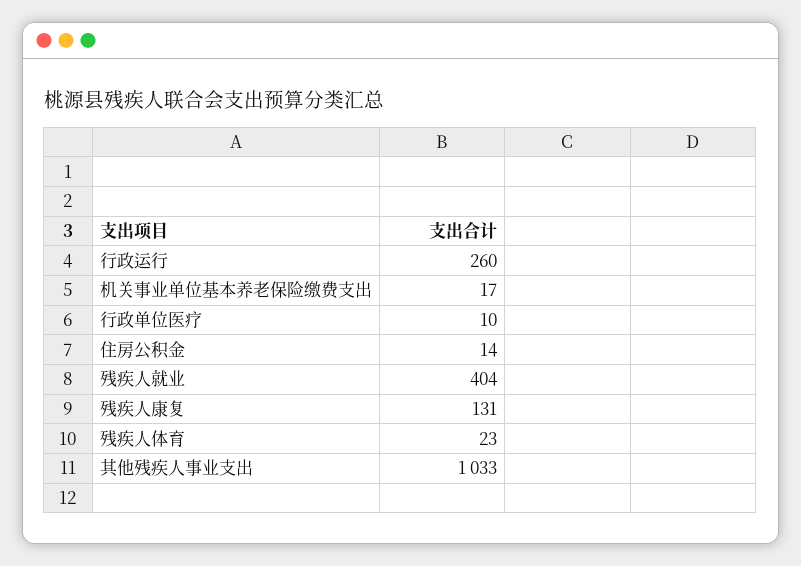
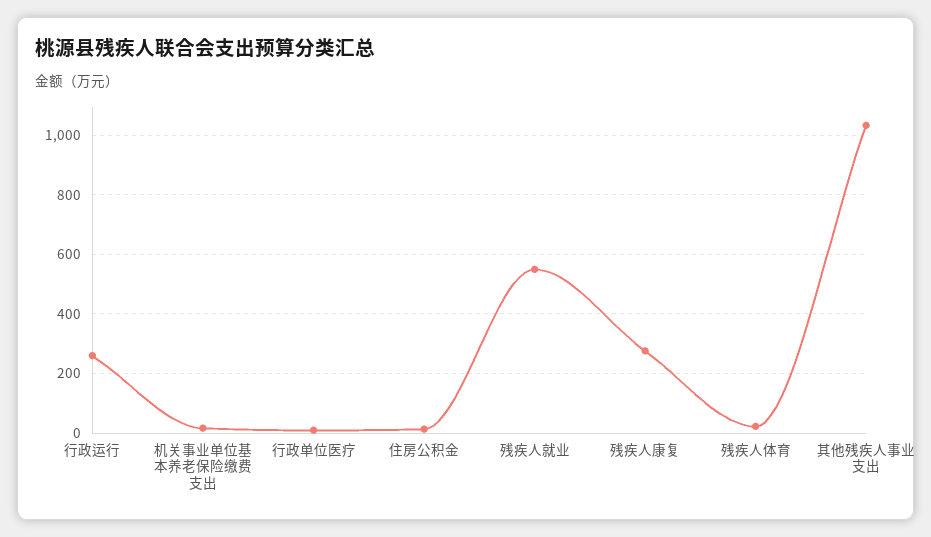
残疾人就业: 404 -> 550
残疾人康复: 131 -> 275

